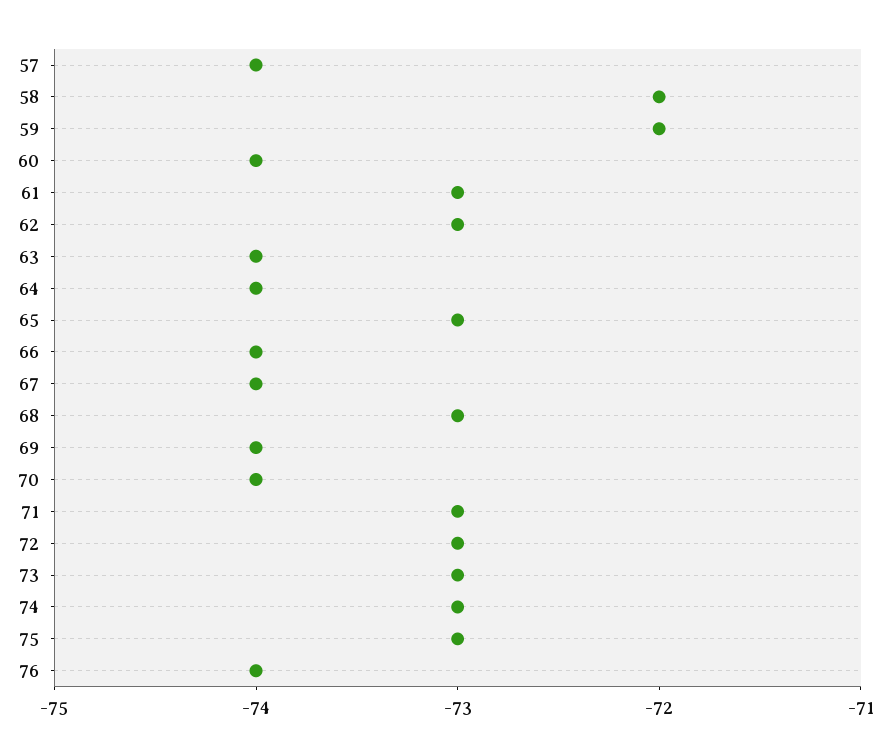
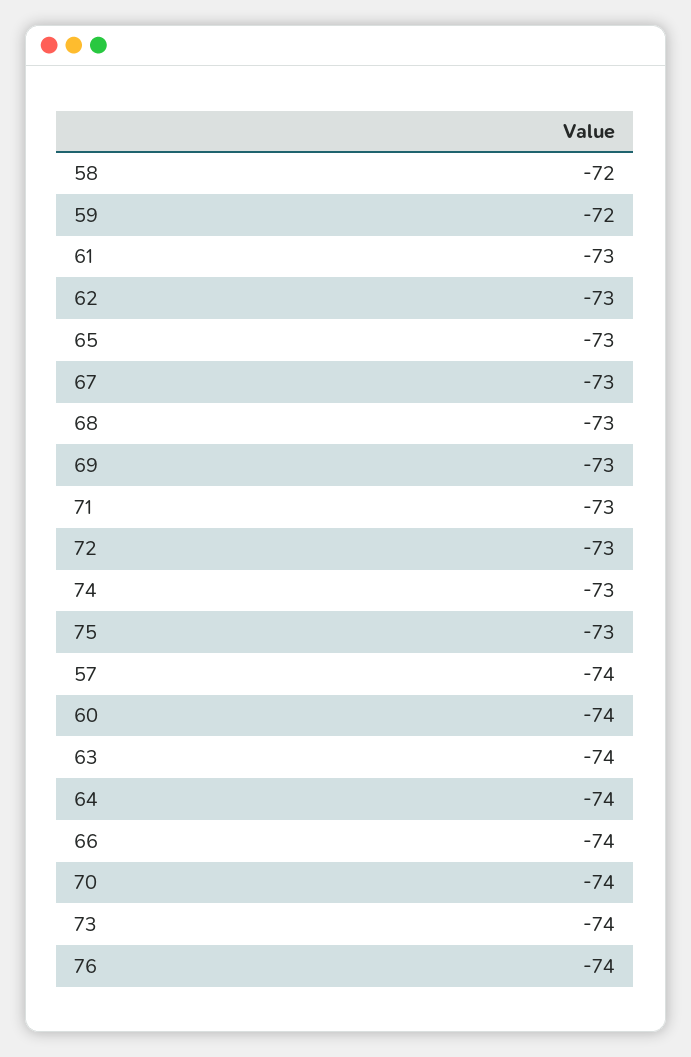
67: -74 -> -73
69: -74 -> -73
73: -73 -> -74

